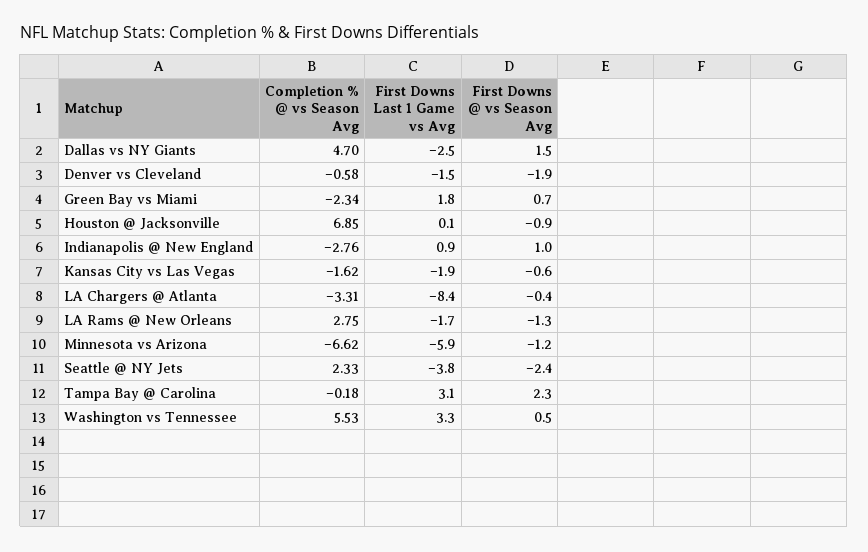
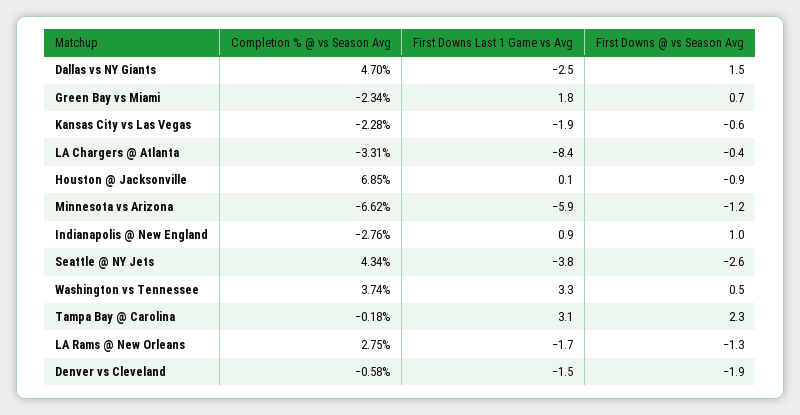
Completion % @ vs Season Avg, Kansas City vs Las Vegas: -1.62 -> -2.28
Completion % @ vs Season Avg, Seattle @ NY Jets: 2.33 -> 4.34
First Downs @ vs Season Avg, Seattle @ NY Jets: -2.4 -> -2.6
Completion % @ vs Season Avg, Washington vs Tennessee: 5.53 -> 3.74

